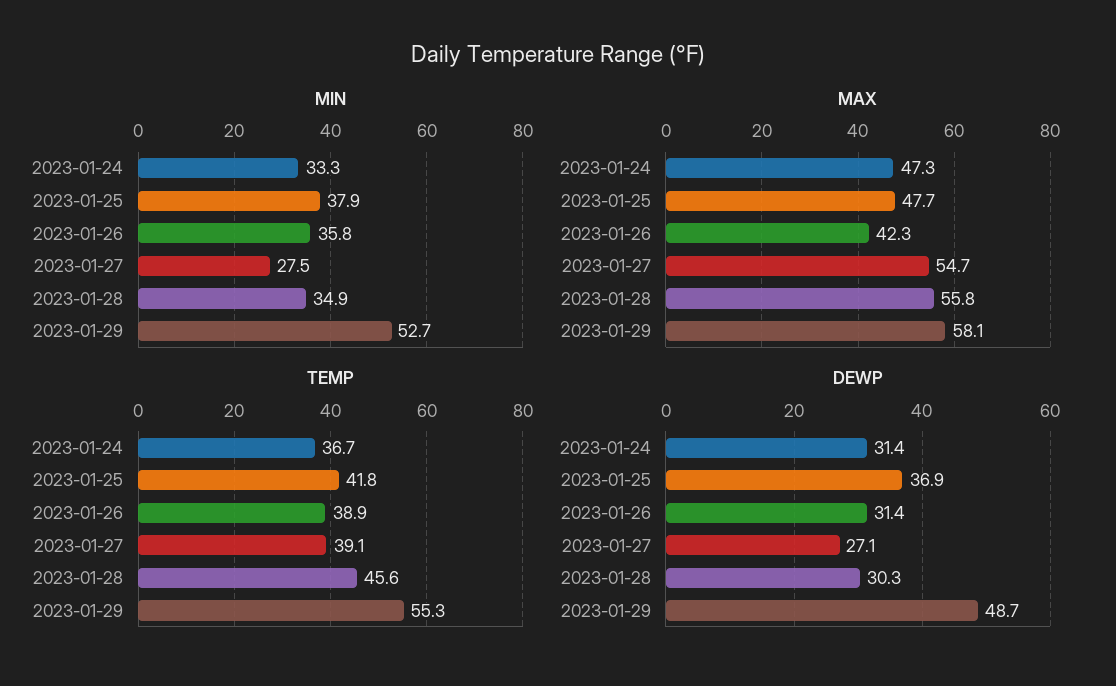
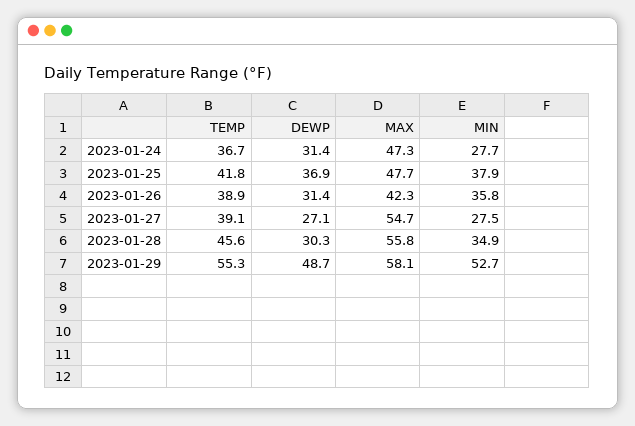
MIN, 2023-01-24: 33.3 -> 27.7

